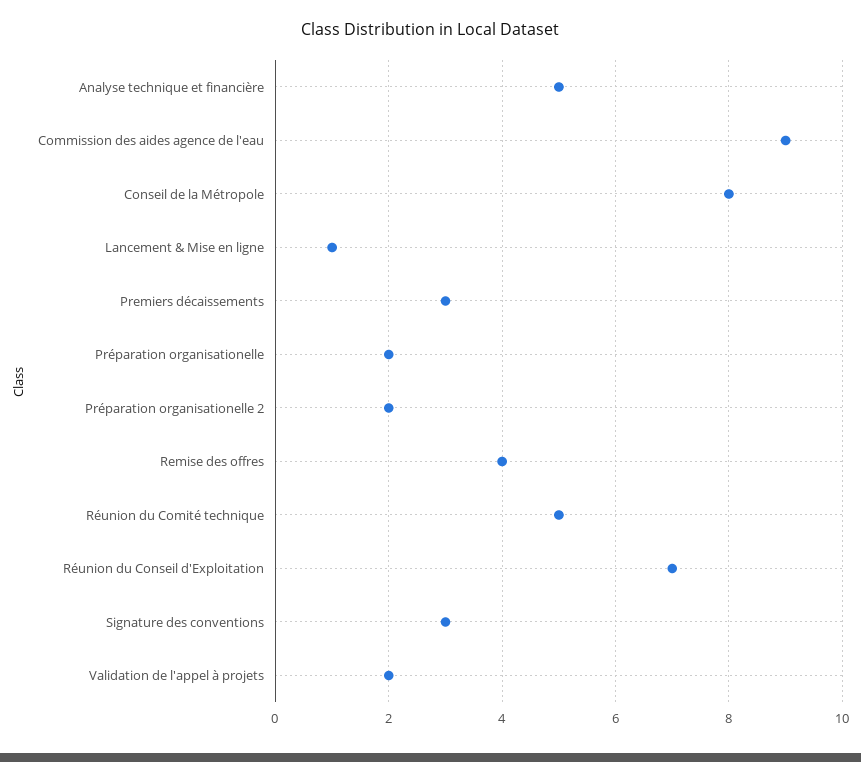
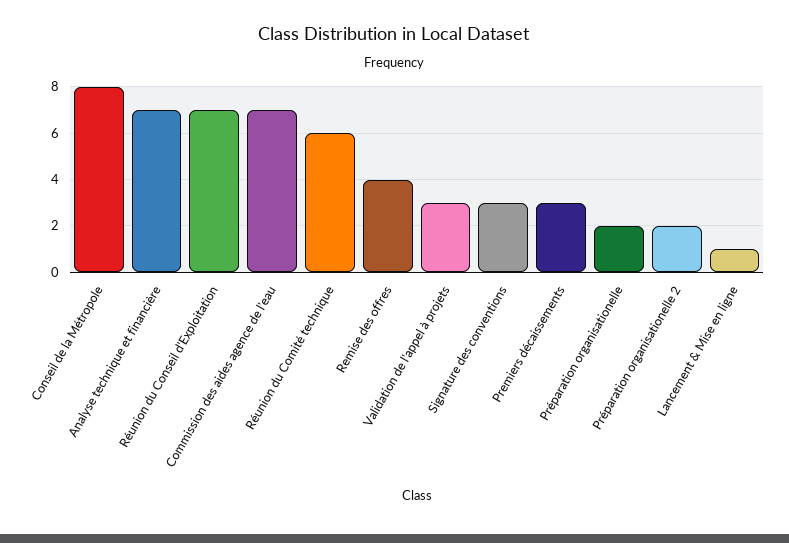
Analyse technique et financière: 5 -> 7
Commission des aides agence de l'eau: 9 -> 7
Réunion du Comité technique: 5 -> 6
Validation de l'appel à projets: 2 -> 3

